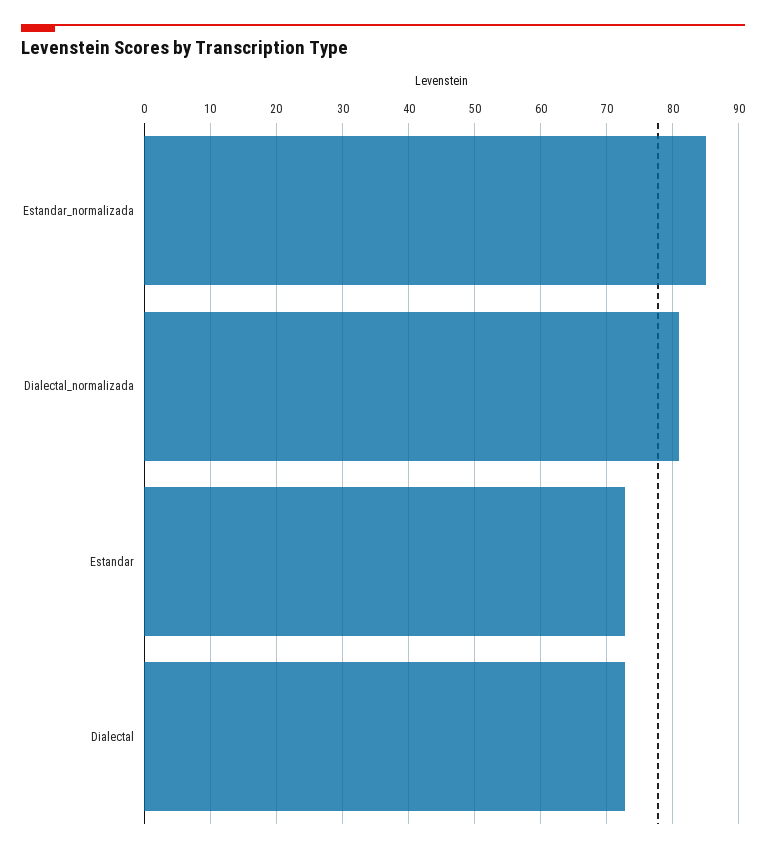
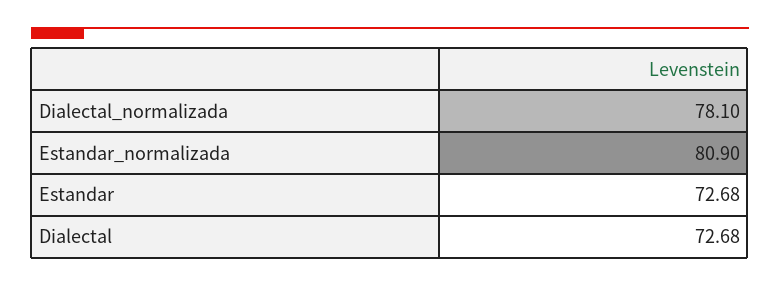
Estandar_normalizada: 85 -> 80.9
Dialectal_normalizada: 81 -> 78.1

